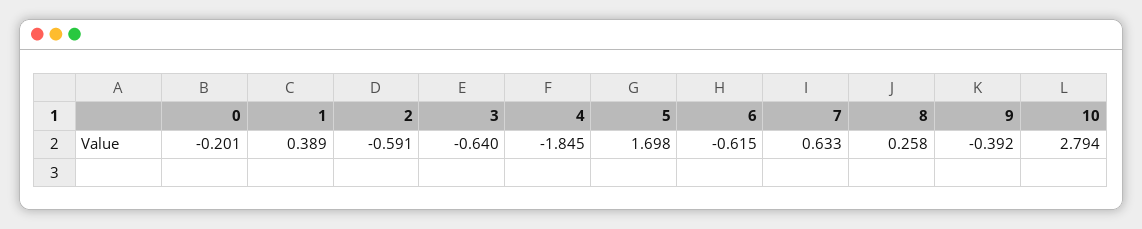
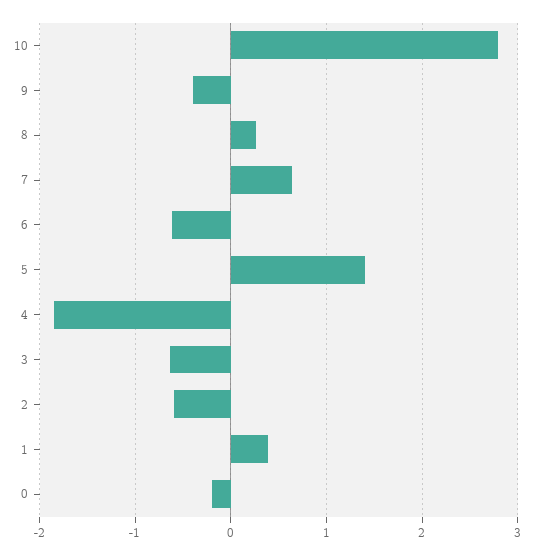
5: 1.698 -> 1.4

